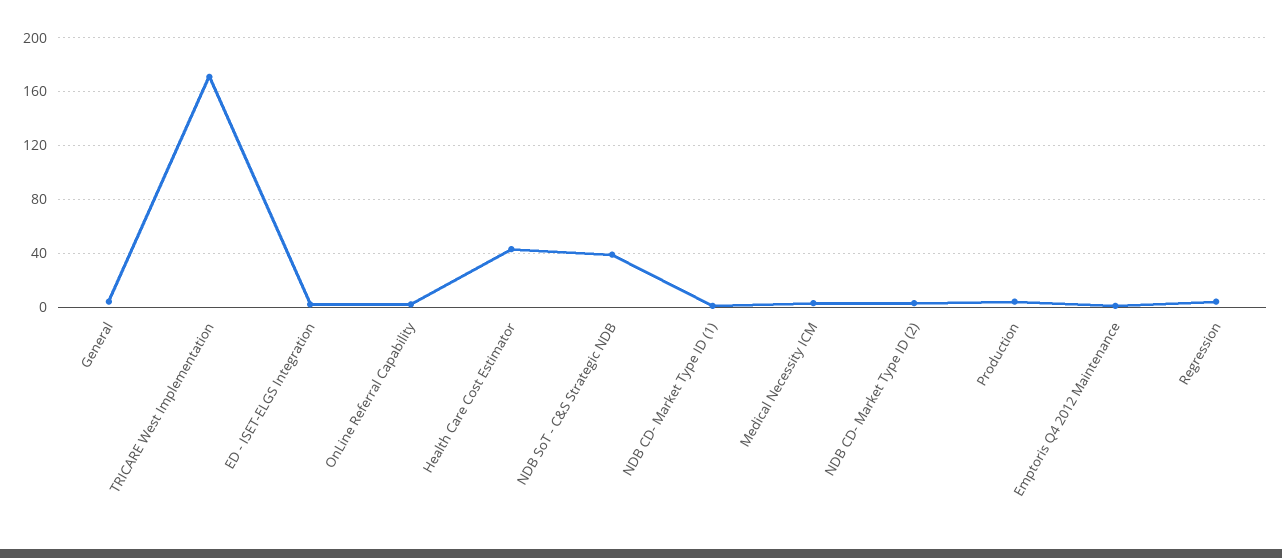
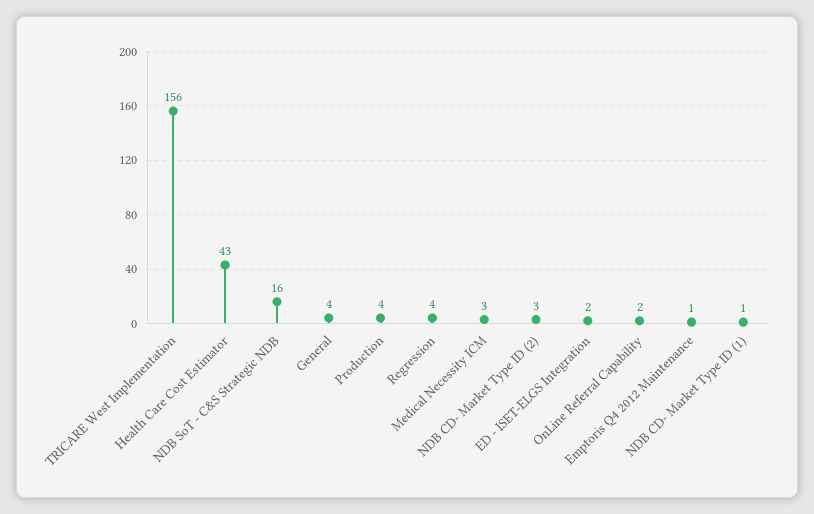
TRICARE West Implementation: 170 -> 156
NDB SoT - C&S Strategic NDB: 40 -> 16

